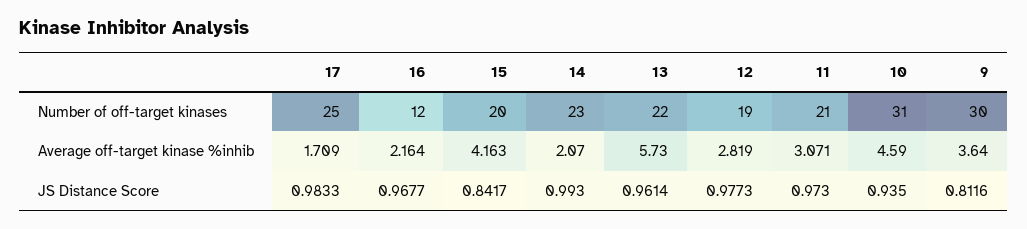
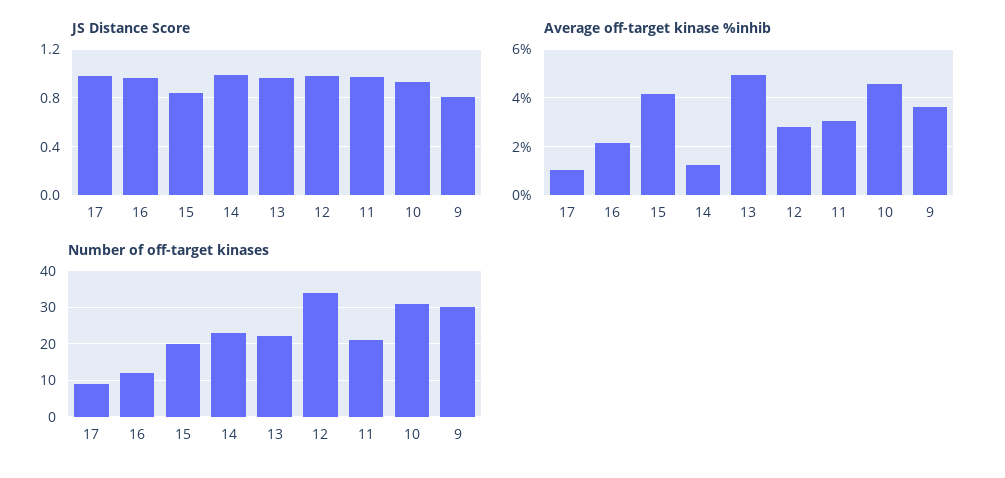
Number of off-target kinases, 17: 25 -> 10
Number of off-target kinases, 12: 19 -> 35
Average off-target kinase %inhib, 17: 1.709 -> 1
Average off-target kinase %inhib, 14: 2.07 -> 1.25
Average off-target kinase %inhib, 13: 5.73 -> 5

